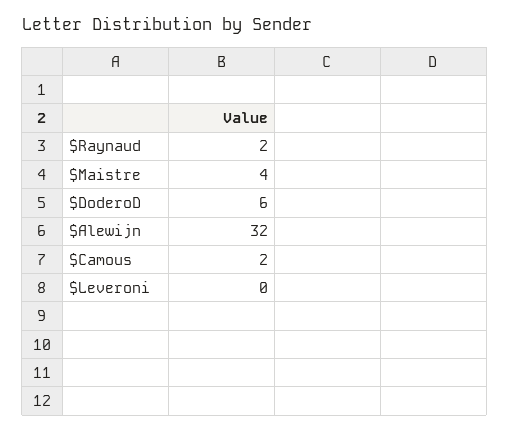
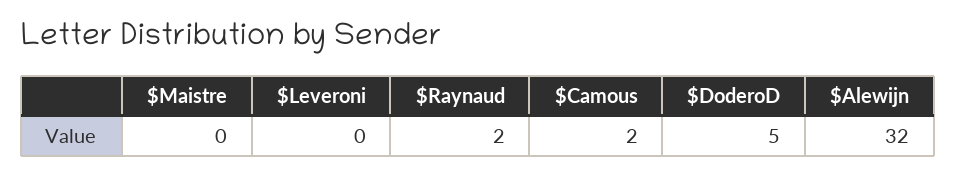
$Maistre: 4 -> 0
$DoderoD: 6 -> 5

